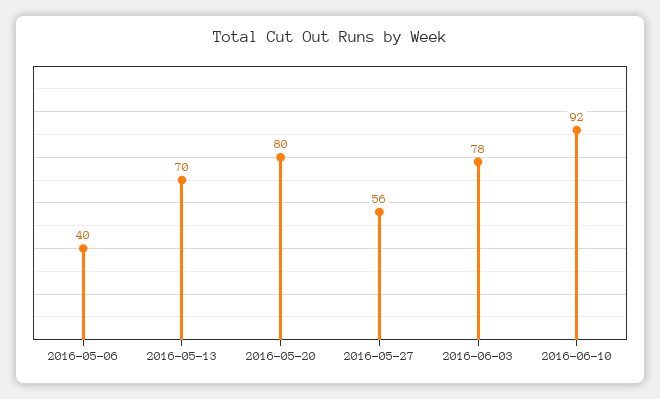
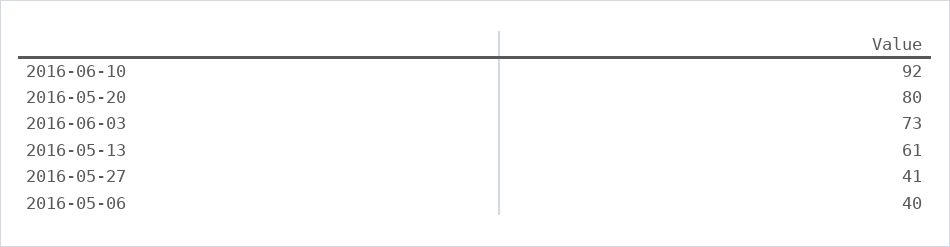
2016-05-13: 70 -> 61
2016-05-27: 56 -> 41
2016-06-03: 78 -> 73

